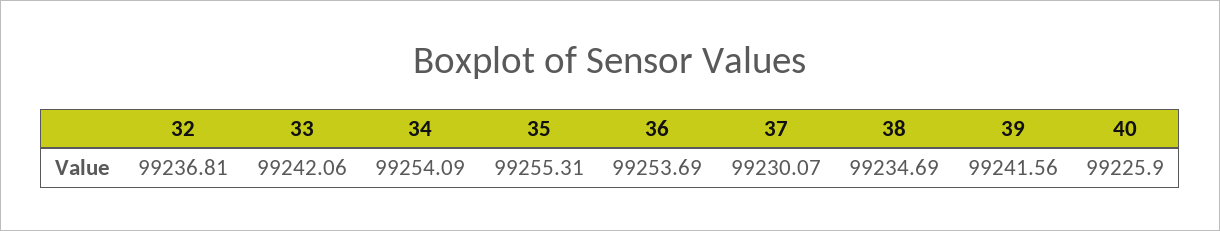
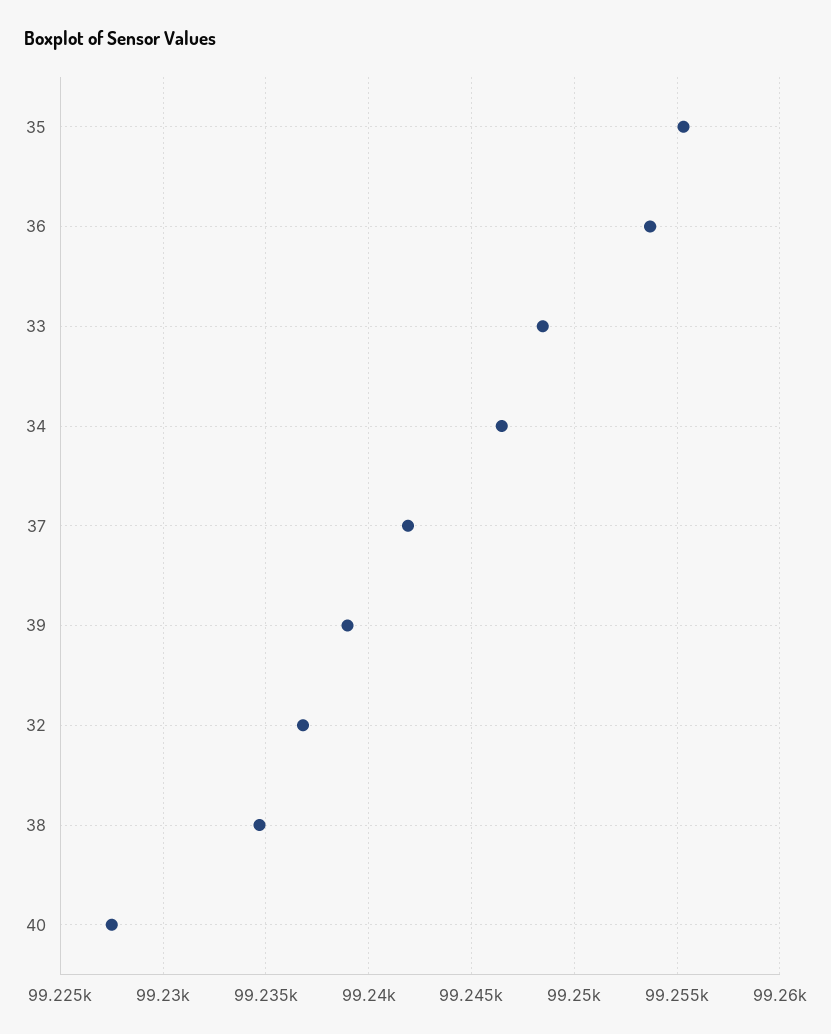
33: 99242.06 -> 99248.5
34: 99254.09 -> 99246.5
37: 99230.07 -> 99242
39: 99241.56 -> 99239
40: 99225.9 -> 99227.5

